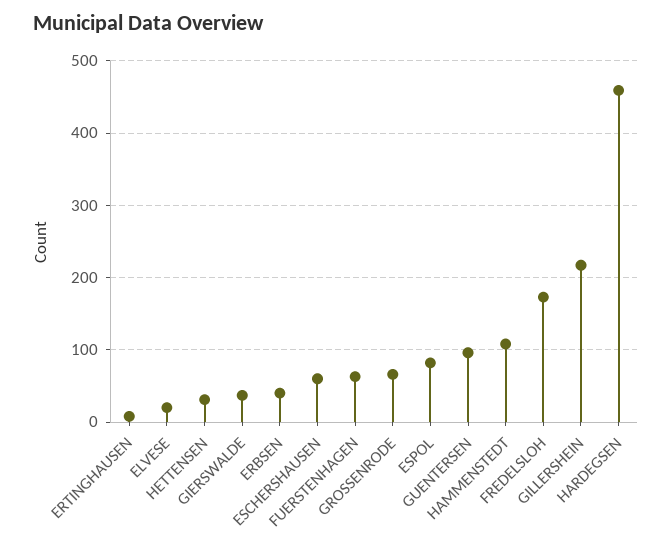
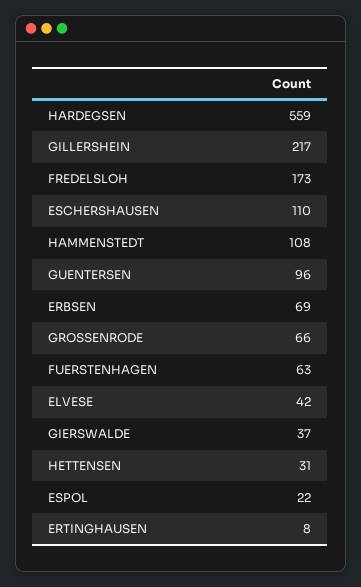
ELVESE: 20 -> 42
ERBSEN: 40 -> 69
ESCHERSHAUSEN: 60 -> 110
ESPOL: 80 -> 22
HARDEGSEN: 460 -> 559

